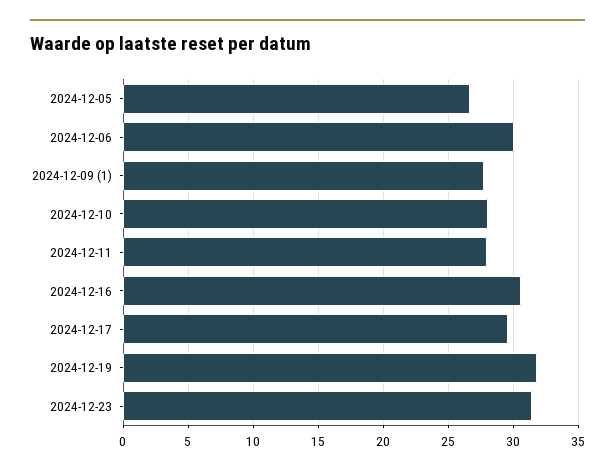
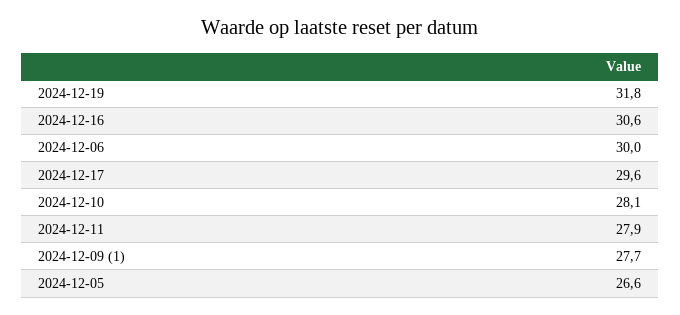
2024-12-23: 31.5 -> none

